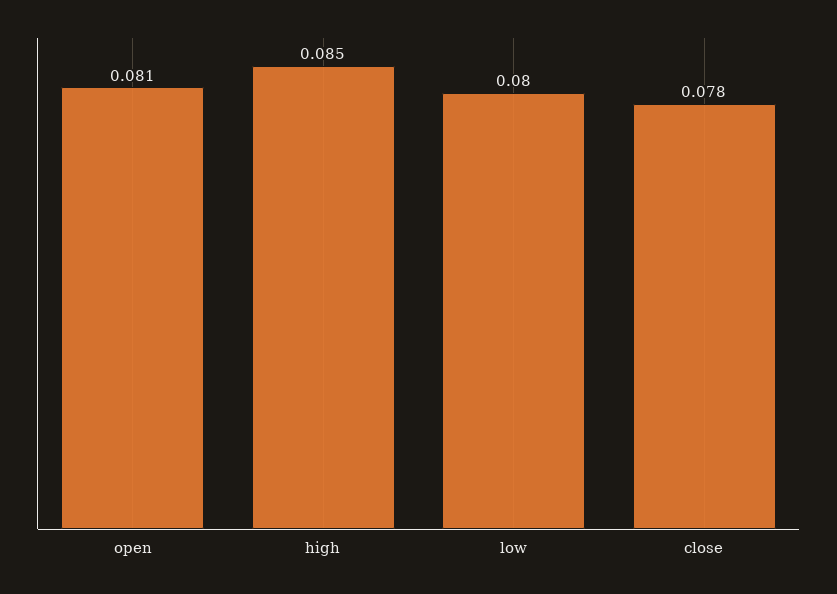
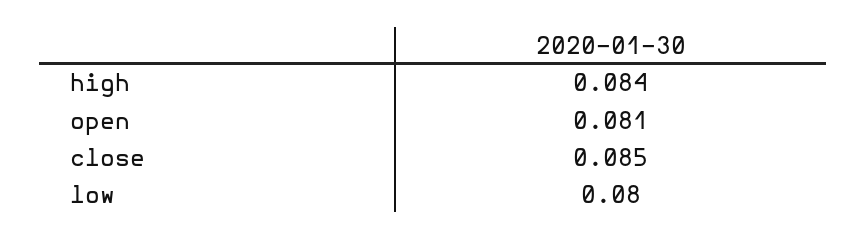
high: 0.085 -> 0.084
close: 0.078 -> 0.085

